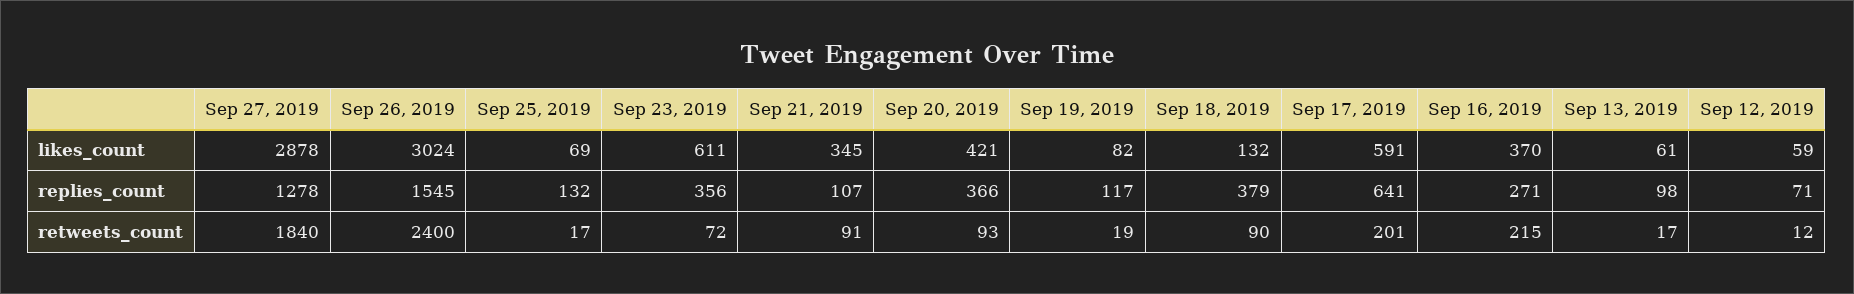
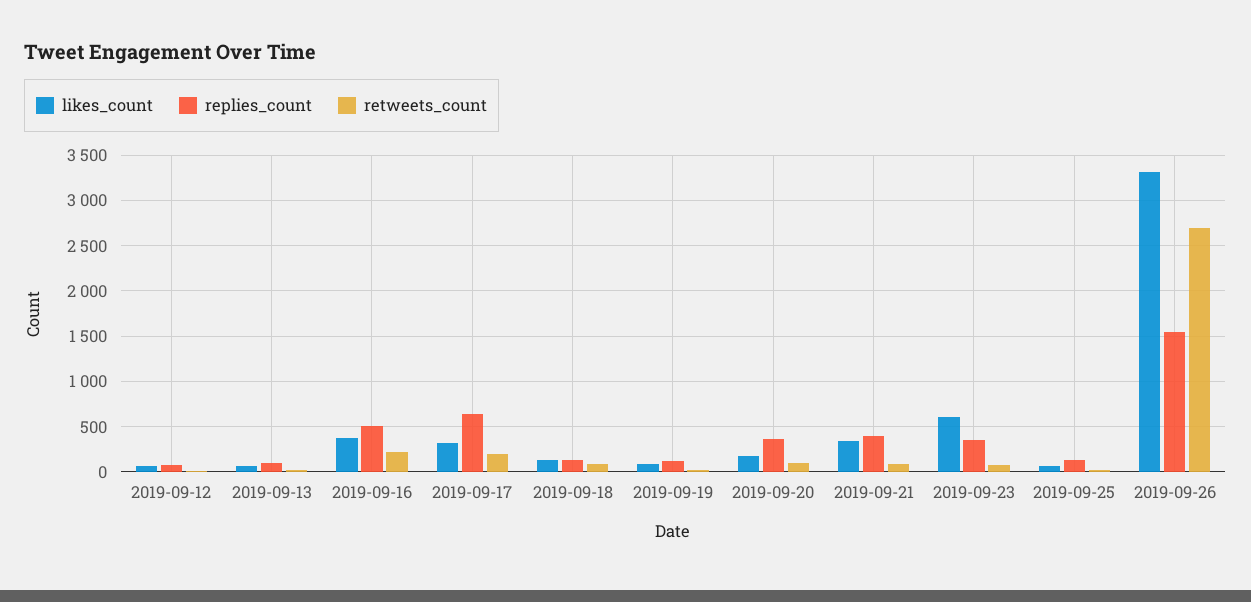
likes_count, Sep 27, 2019: 2878 -> none
likes_count, Sep 26, 2019: 3024 -> 3300
likes_count, Sep 20, 2019: 421 -> 200
likes_count, Sep 17, 2019: 591 -> 300
replies_count, Sep 27, 2019: 1278 -> none
replies_count, Sep 21, 2019: 107 -> 400
replies_count, Sep 18, 2019: 379 -> 100
replies_count, Sep 16, 2019: 271 -> 500
retweets_count, Sep 27, 2019: 1840 -> none
retweets_count, Sep 26, 2019: 2400 -> 2700

